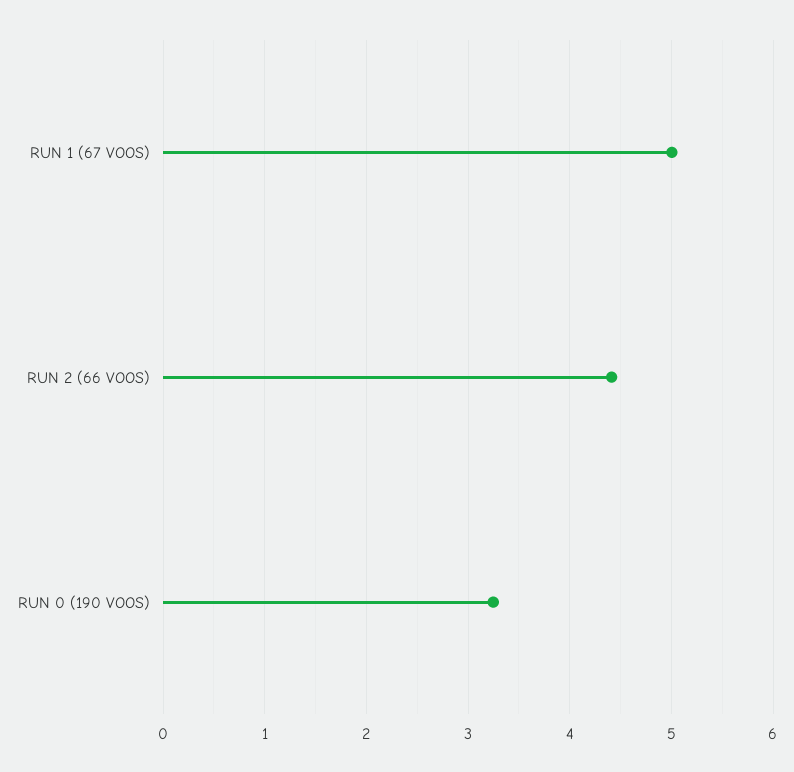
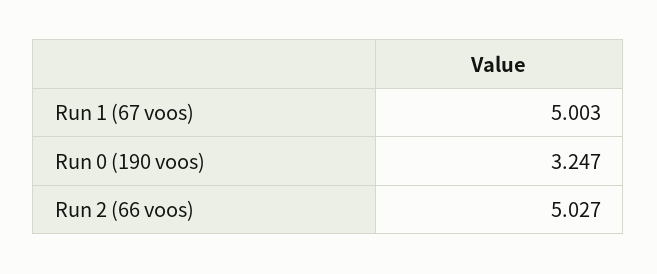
RUN 2 (66 VOOS): 4.4 -> 5.027

